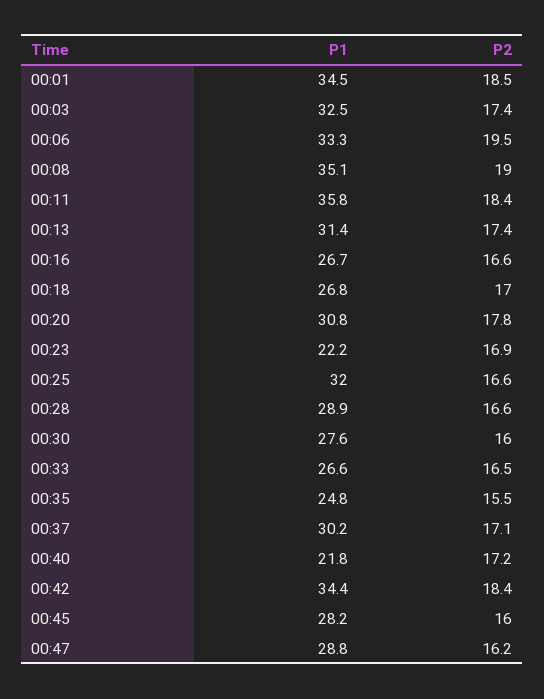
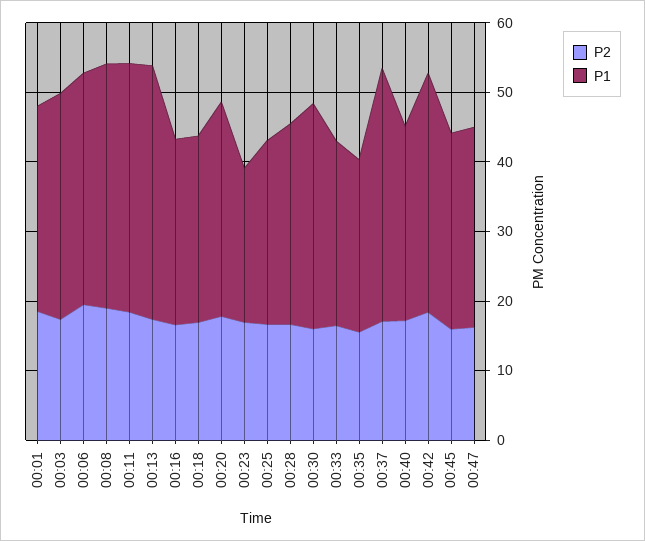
P1, 00:01: 34.5 -> 30
P1, 00:13: 31.4 -> 36
P1, 00:25: 32 -> 26
P1, 00:30: 27.6 -> 32
P1, 00:37: 30.2 -> 36
P1, 00:40: 21.8 -> 28

